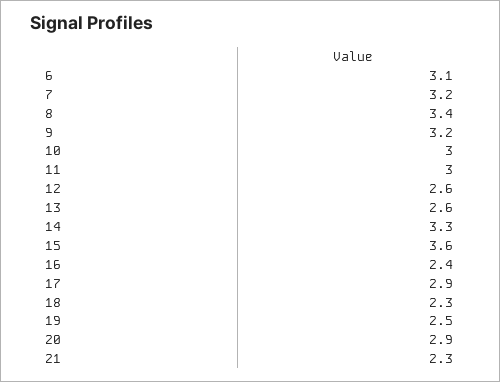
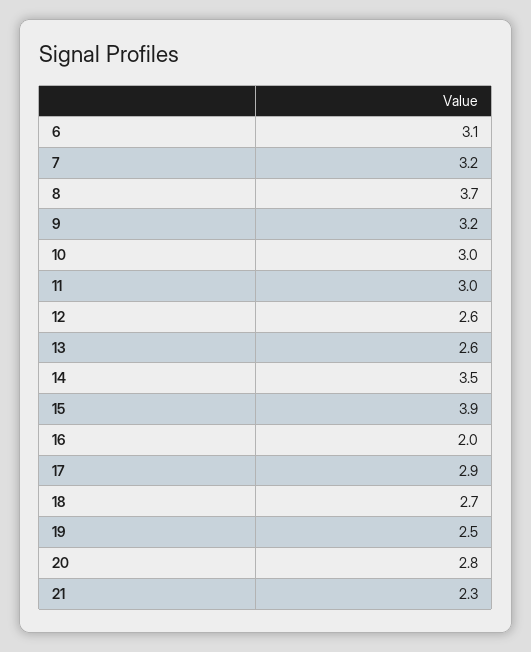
8: 3.4 -> 3.7
14: 3.3 -> 3.5
15: 3.6 -> 3.9
16: 2.4 -> 2
18: 2.3 -> 2.7
20: 2.9 -> 2.8

